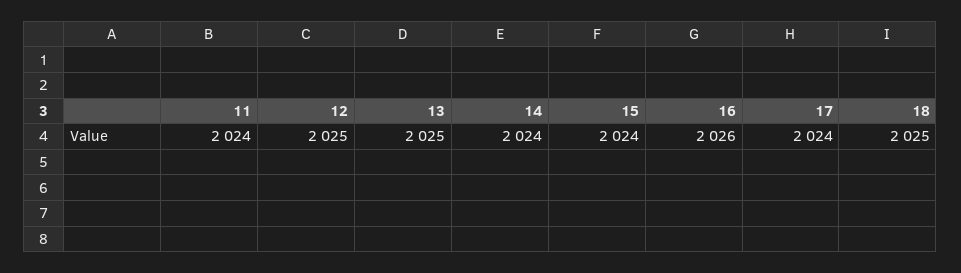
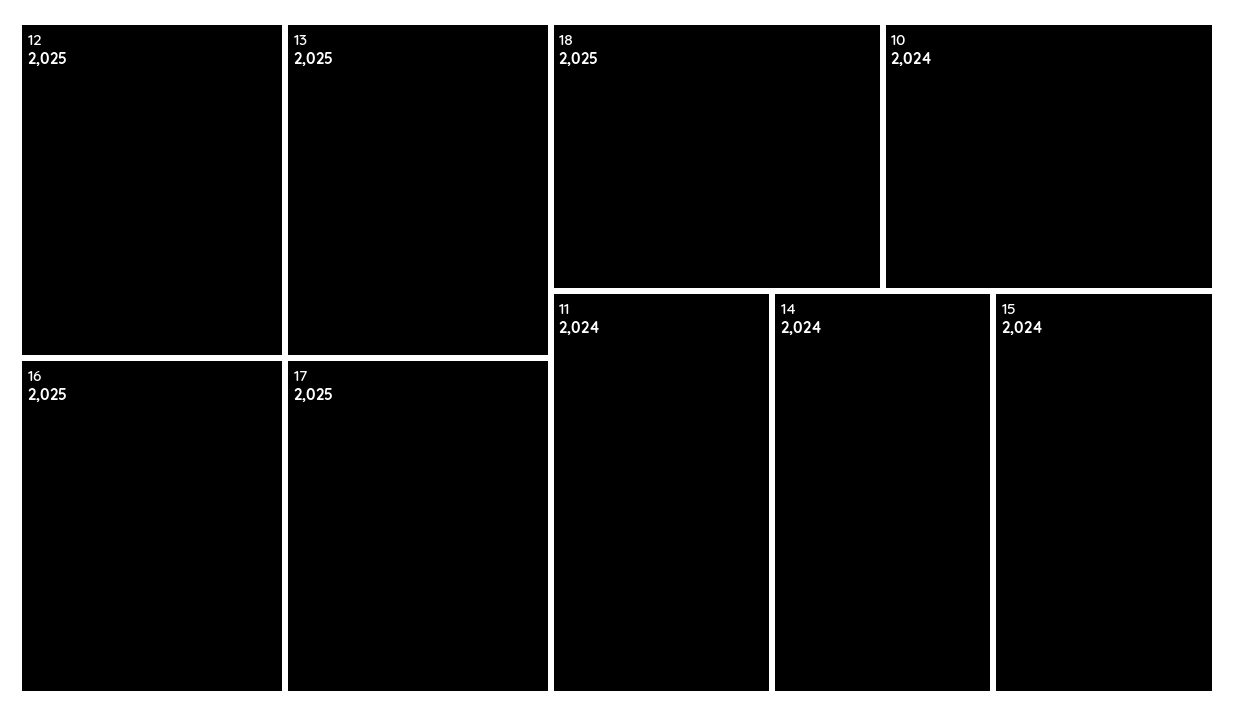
16: 2026 -> 2025
17: 2024 -> 2025
10: none -> 2024

